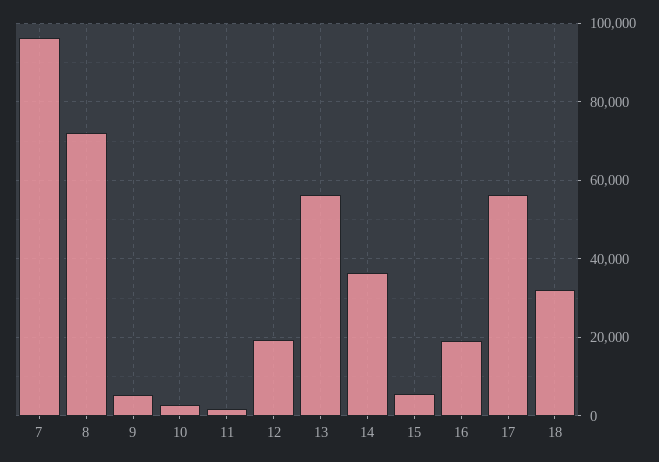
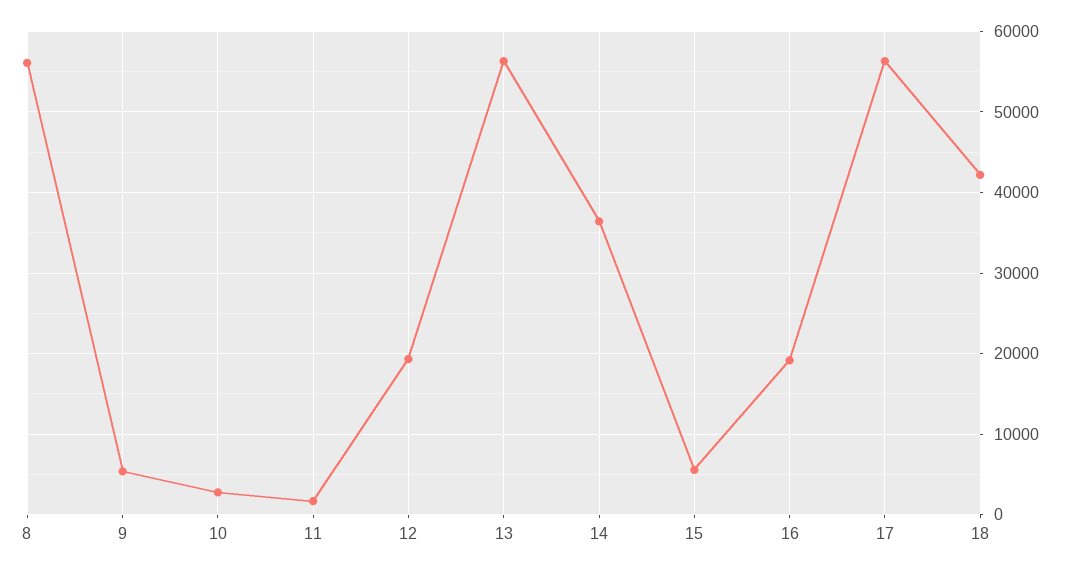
7: 96000 -> none
8: 72000 -> 56000
18: 32000 -> 42000

